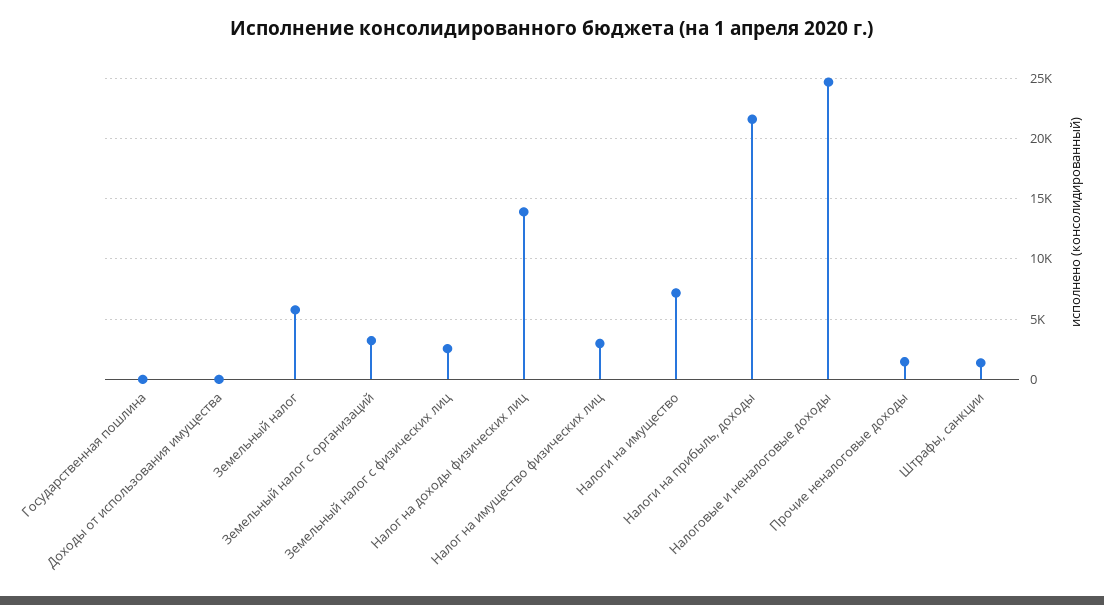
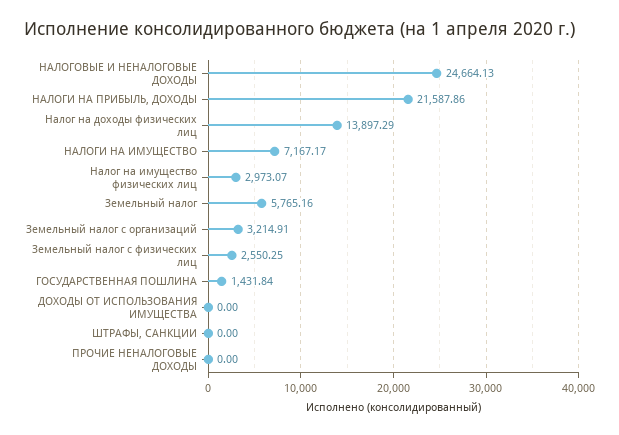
Государственная пошлина: 0 -> 1431.84
Прочие неналоговые доходы: 1500 -> 0
Штрафы, санкции: 1500 -> 0

